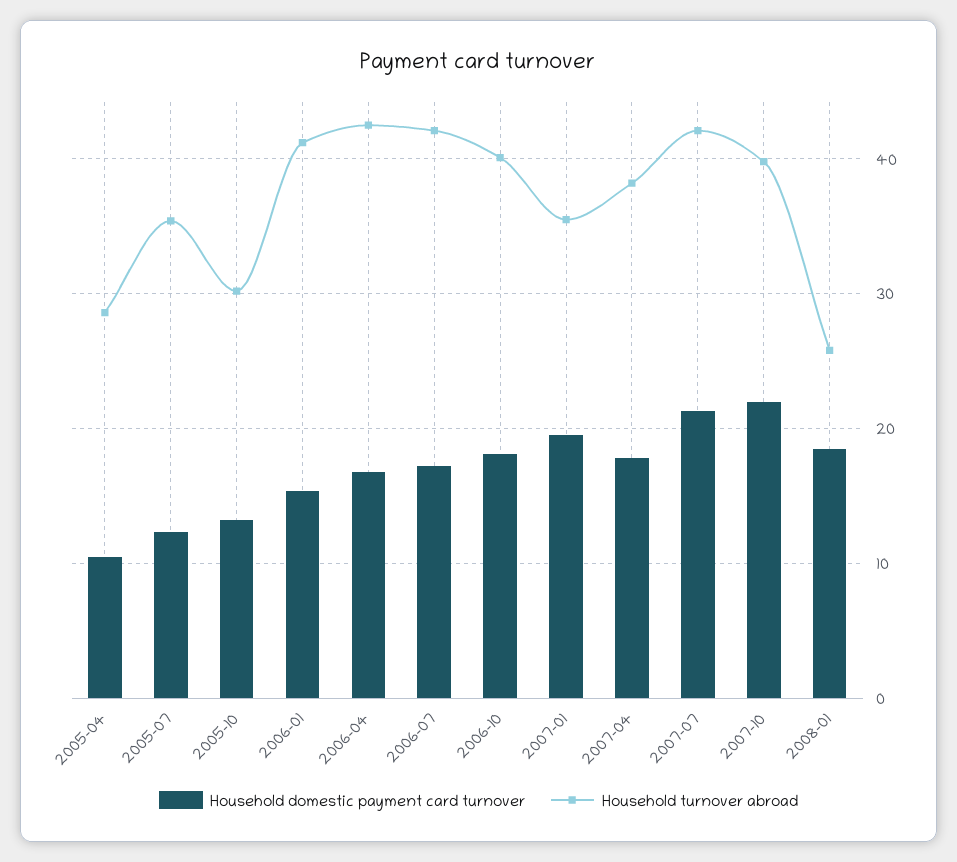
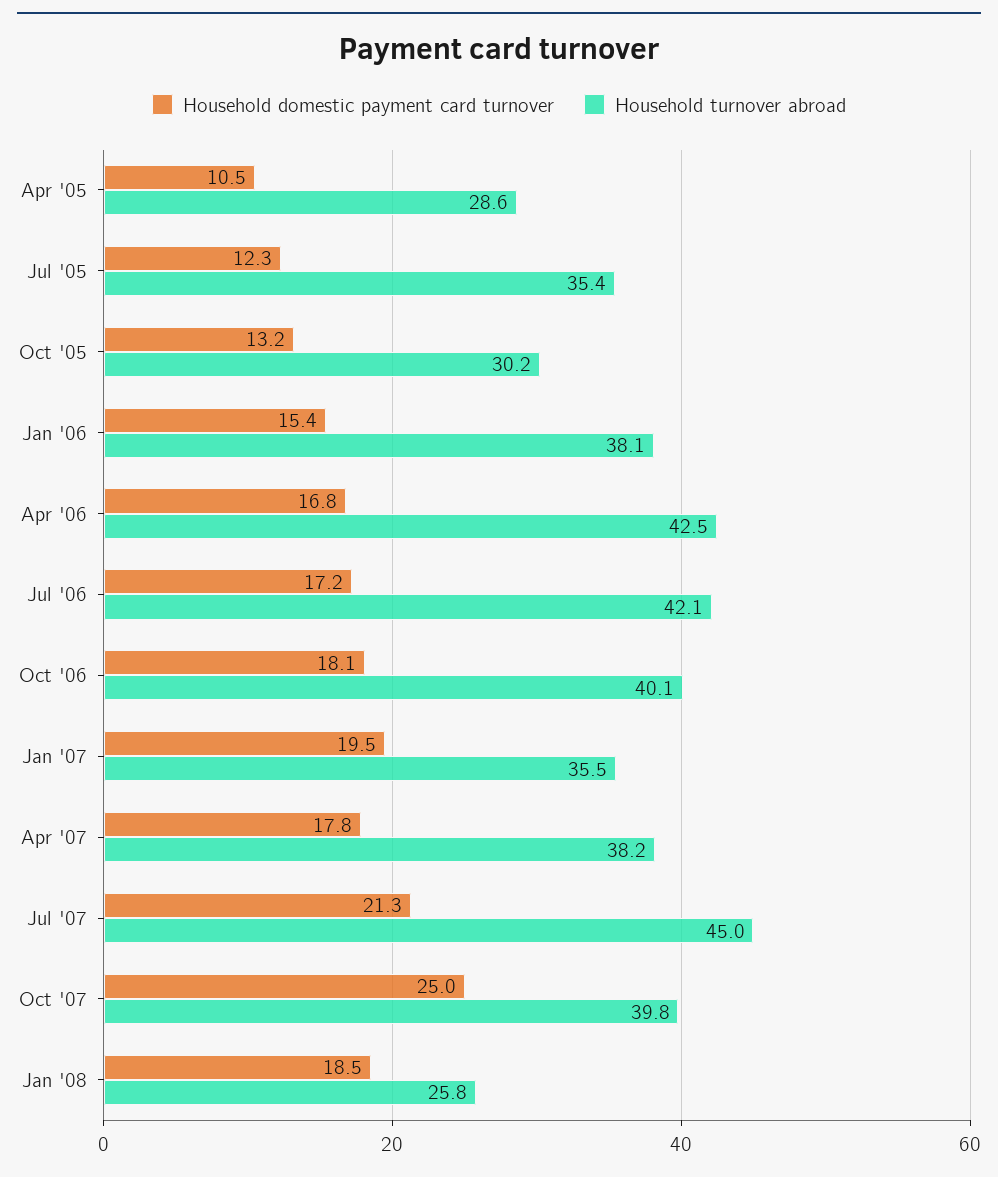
Household turnover abroad, 2006-01: 41 -> 38.1
Household turnover abroad, 2007-07: 42 -> 45
Household domestic payment card turnover, 2007-10: 22 -> 25

